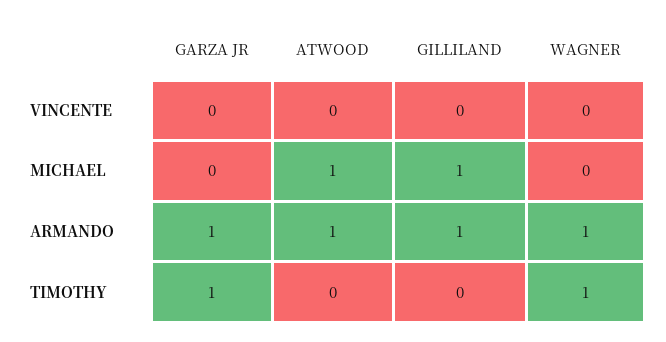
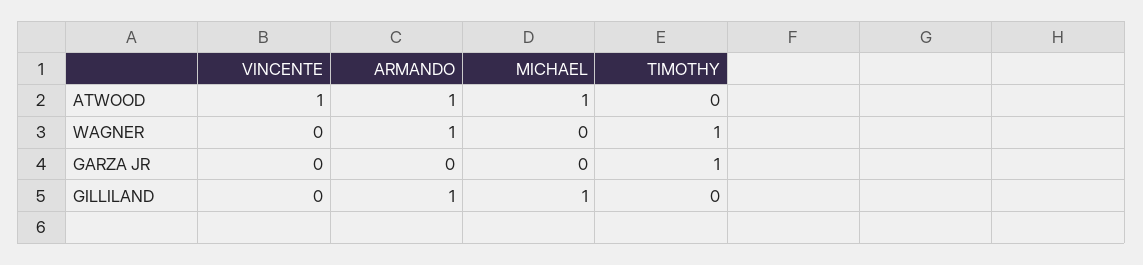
ATWOOD, VINCENTE: 0 -> 1
GARZA JR, ARMANDO: 1 -> 0

